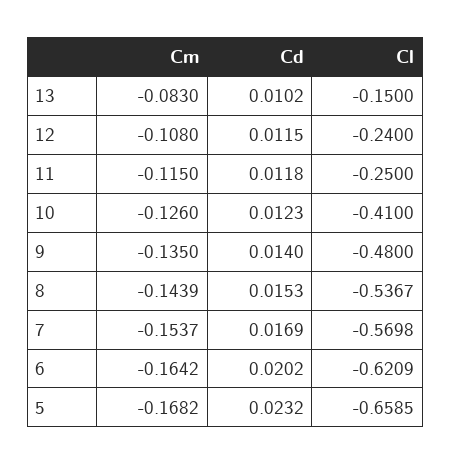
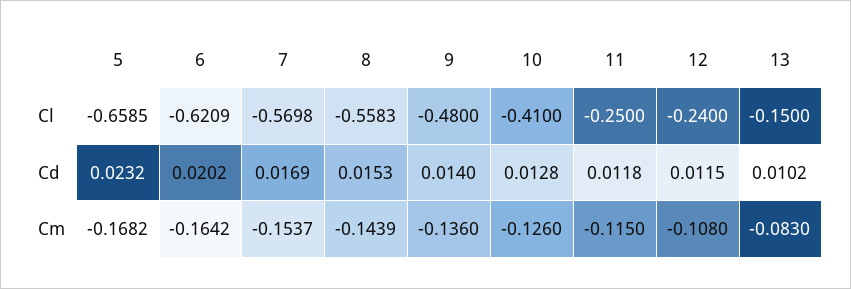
Cd, 10: 0.0123 -> 0.0128
Cm, 9: -0.135 -> -0.136
Cl, 8: -0.5367 -> -0.5583

